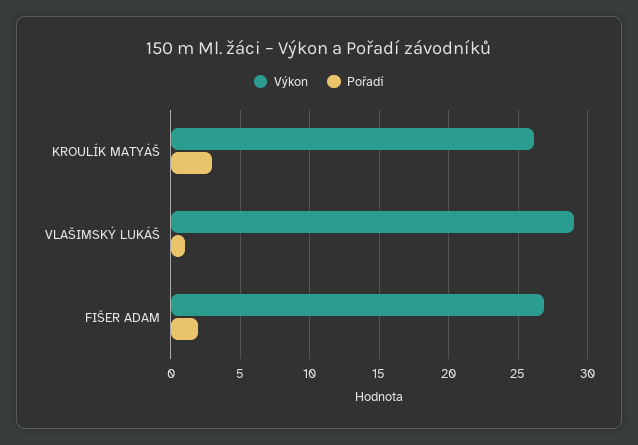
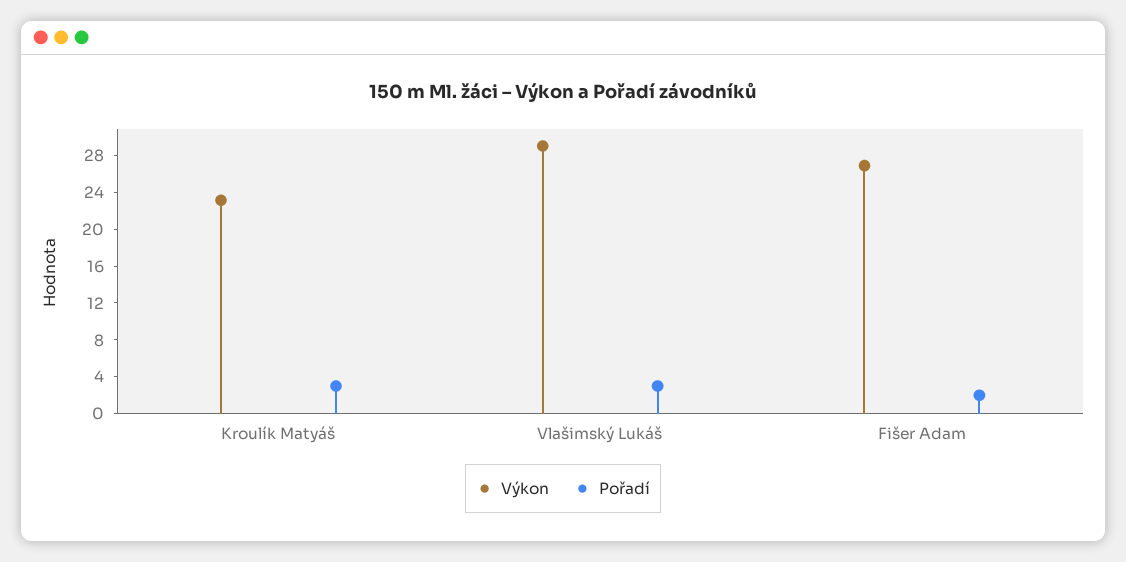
Výkon, KROULÍK MATYÁŠ: 26 -> 23
Pořadí, VLAŠIMSKÝ LUKÁŠ: 1 -> 3

